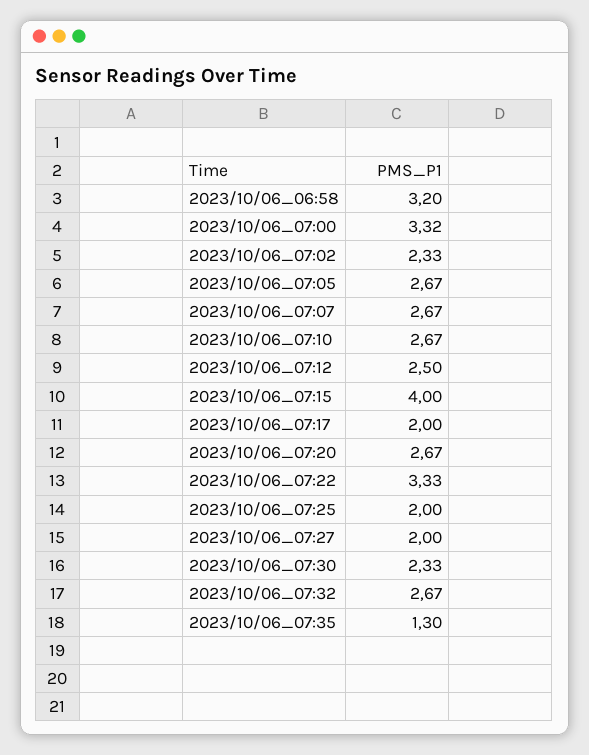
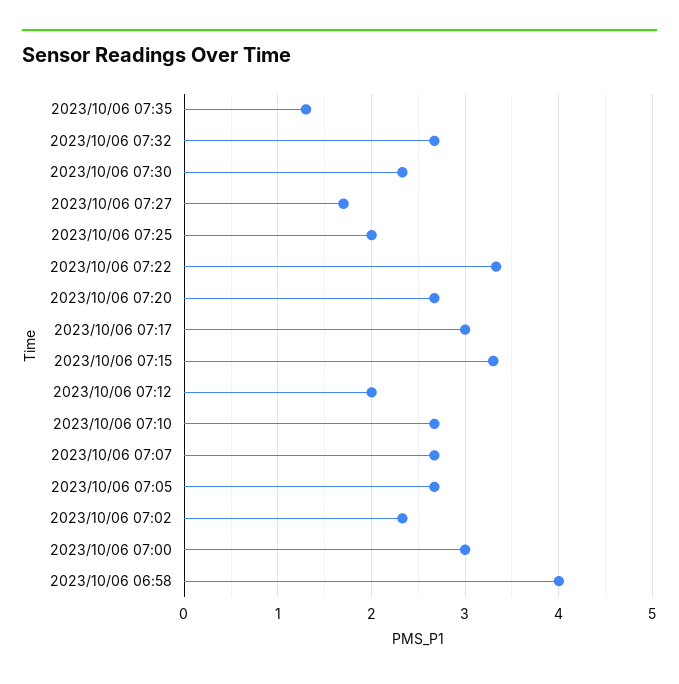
2023/10/06_06:58: 3.2 -> 4
2023/10/06_07:00: 3.32 -> 3
2023/10/06_07:12: 2.5 -> 2
2023/10/06_07:15: 4 -> 3.3
2023/10/06_07:17: 2 -> 3
2023/10/06_07:27: 2 -> 1.7

